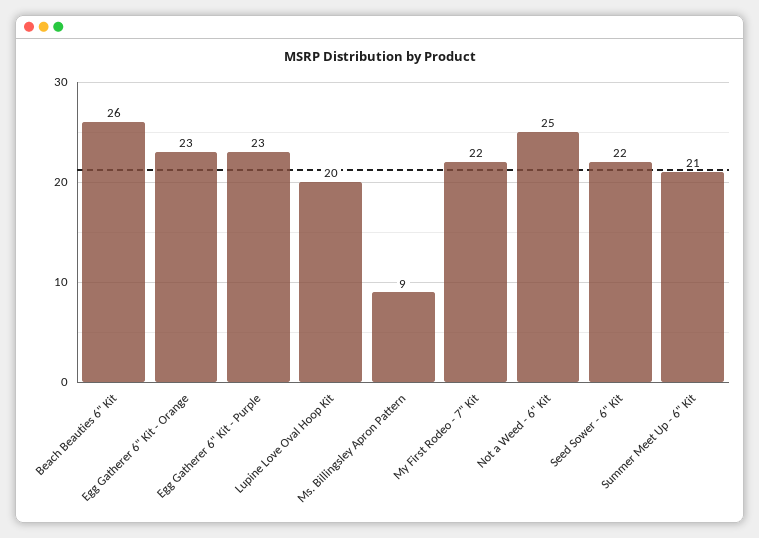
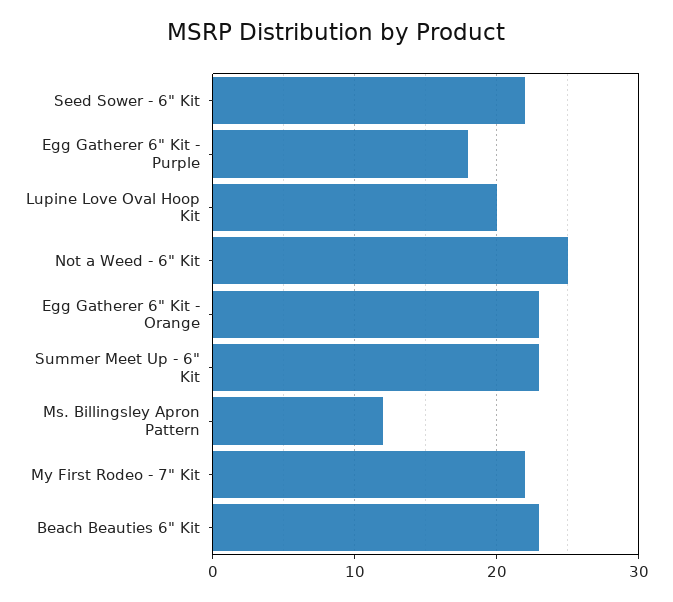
Beach Beauties 6" Kit: 26 -> 23
Egg Gatherer 6" Kit - Purple: 23 -> 18
Ms. Billingsley Apron Pattern: 9 -> 12
Summer Meet Up - 6" Kit: 21 -> 23

